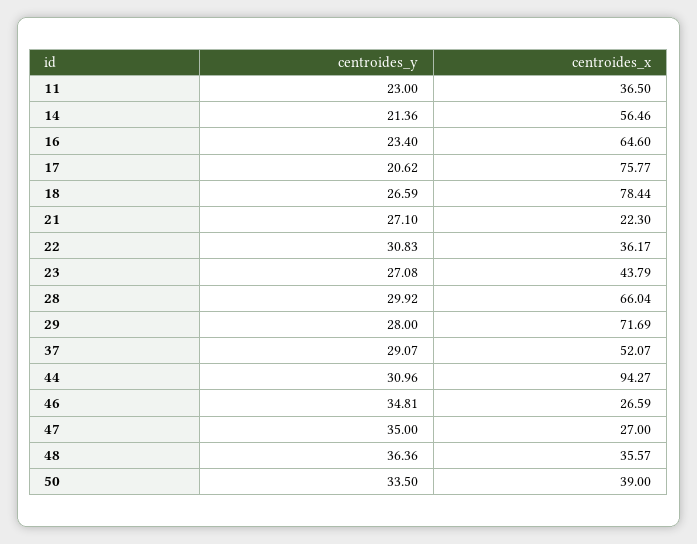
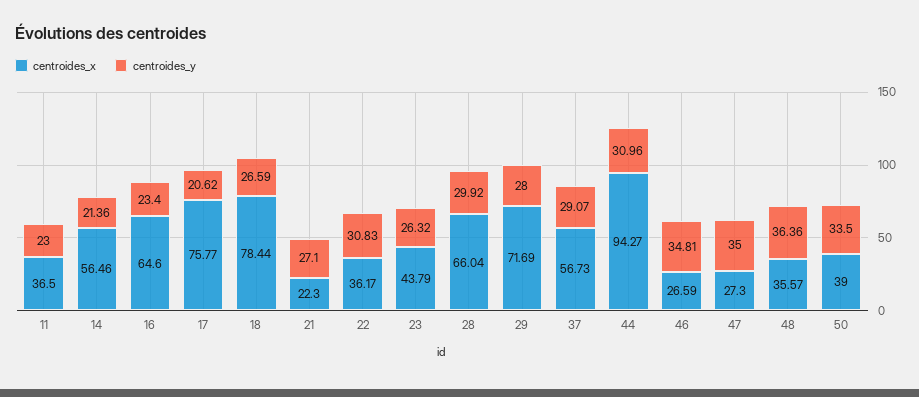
centroides_y, 23: 27.08 -> 26.32
centroides_x, 37: 52.07 -> 56.73
centroides_x, 47: 27 -> 27.3

